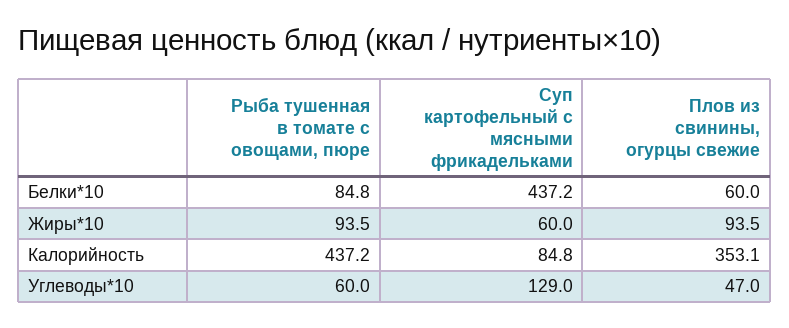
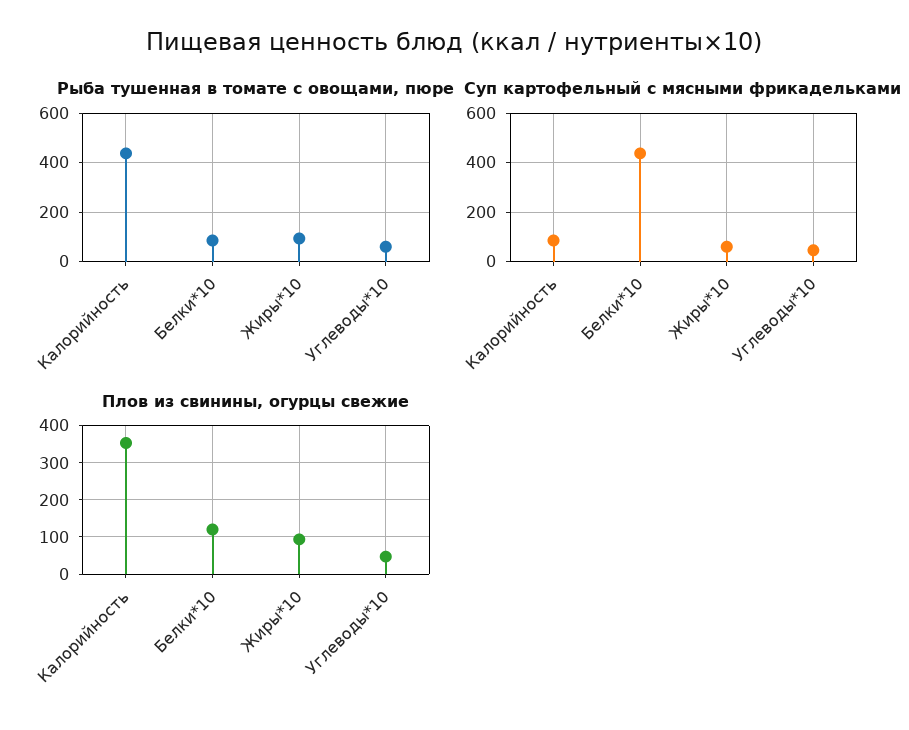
Плов из свинины, огурцы свежие, Белки*10: 60 -> 120
Суп картофельный с мясными фрикадельками, Углеводы*10: 129 -> 50

